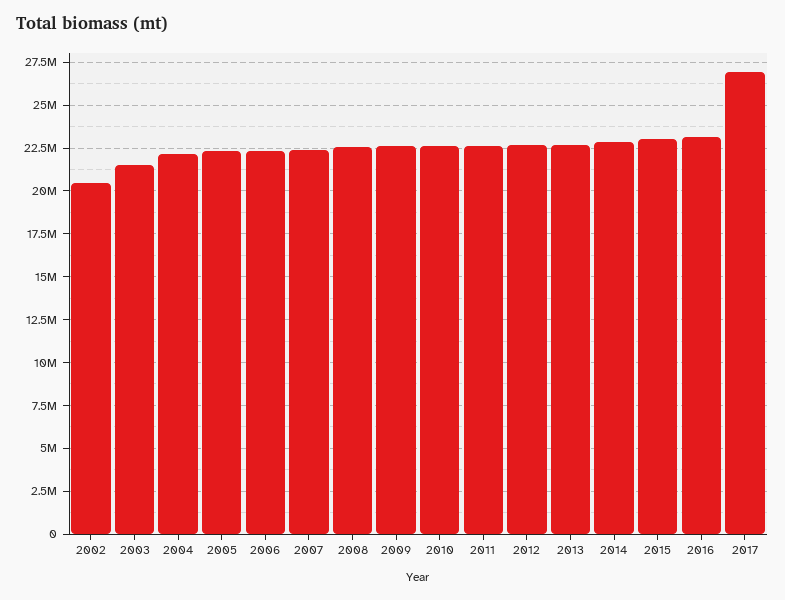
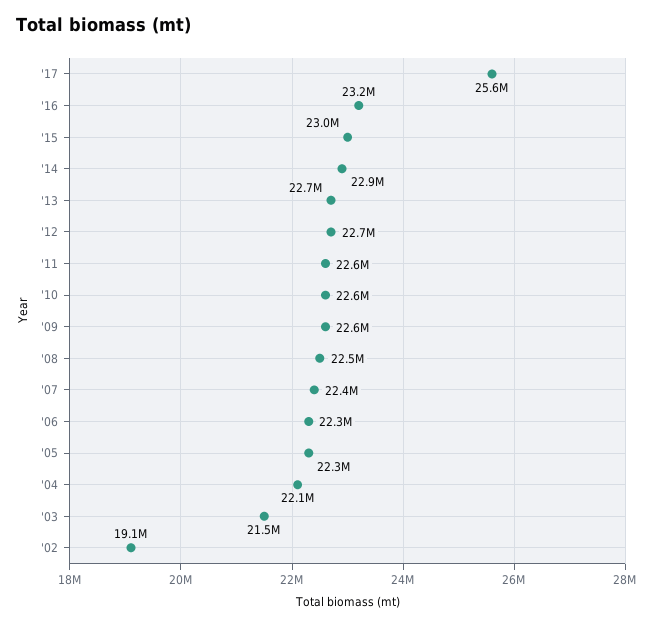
2002: 20500000 -> 19100000
2017: 27000000 -> 25600000

